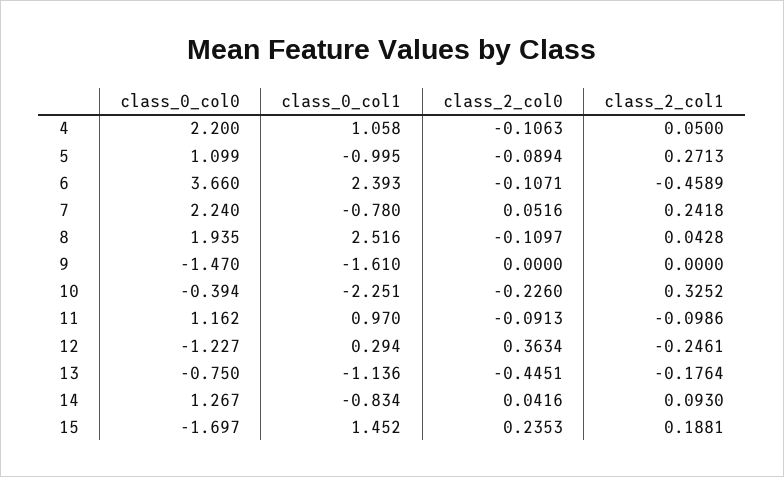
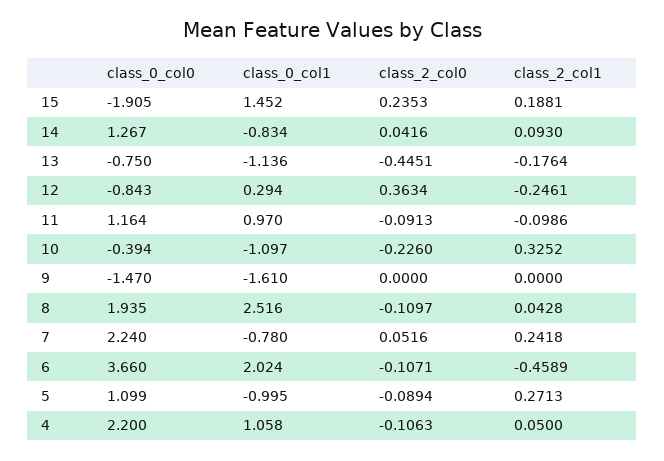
class_0_col1, 6: 2.393 -> 2.024
class_0_col1, 10: -2.251 -> -1.097
class_0_col0, 11: 1.162 -> 1.164
class_0_col0, 12: -1.227 -> -0.843
class_0_col0, 15: -1.697 -> -1.905

